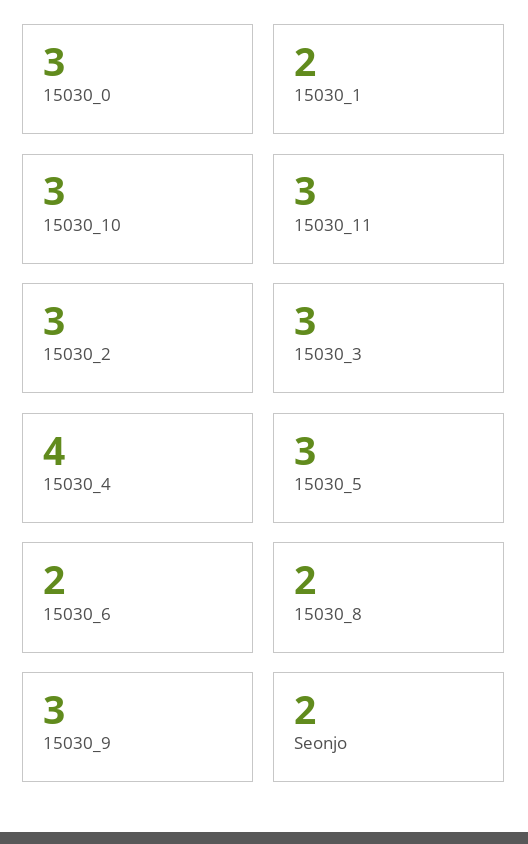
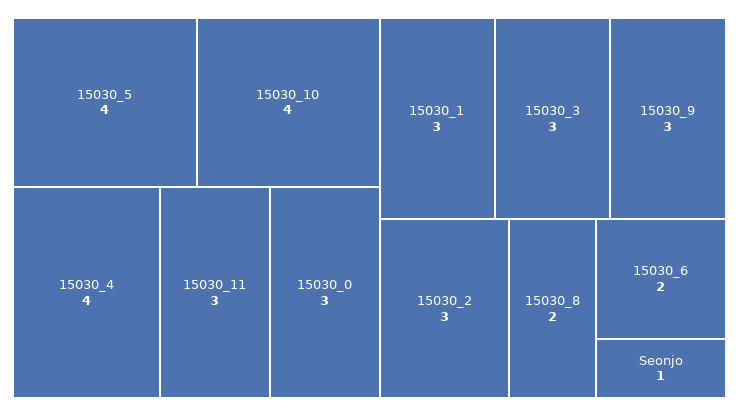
15030_1: 2 -> 3
15030_10: 3 -> 4
15030_5: 3 -> 4
Seonjo: 2 -> 1

